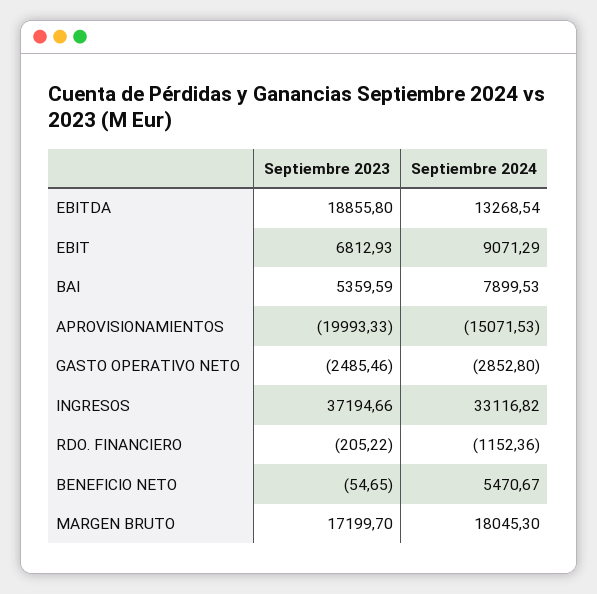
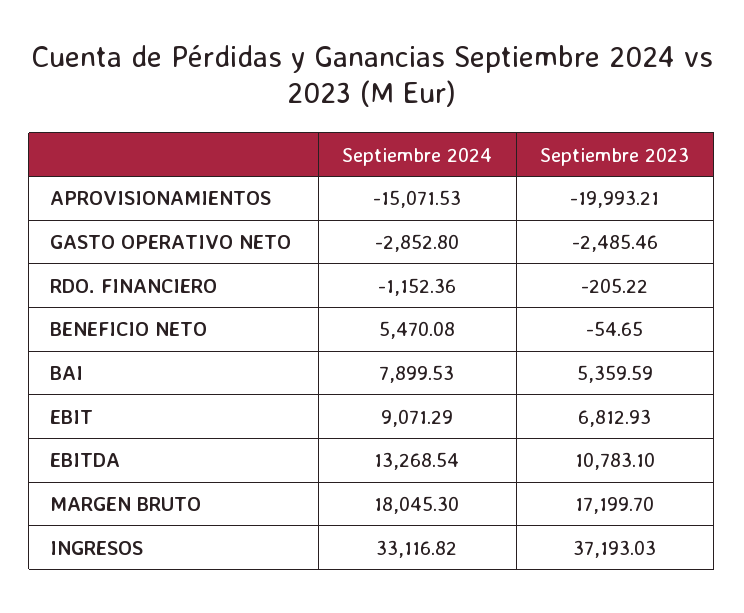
Septiembre 2023, EBITDA: 18855.8 -> 10783.1
Septiembre 2023, APROVISIONAMIENTOS: -19993.33 -> -19993.21
Septiembre 2023, INGRESOS: 37194.66 -> 37193.03
Septiembre 2024, BENEFICIO NETO: 5470.67 -> 5470.08

